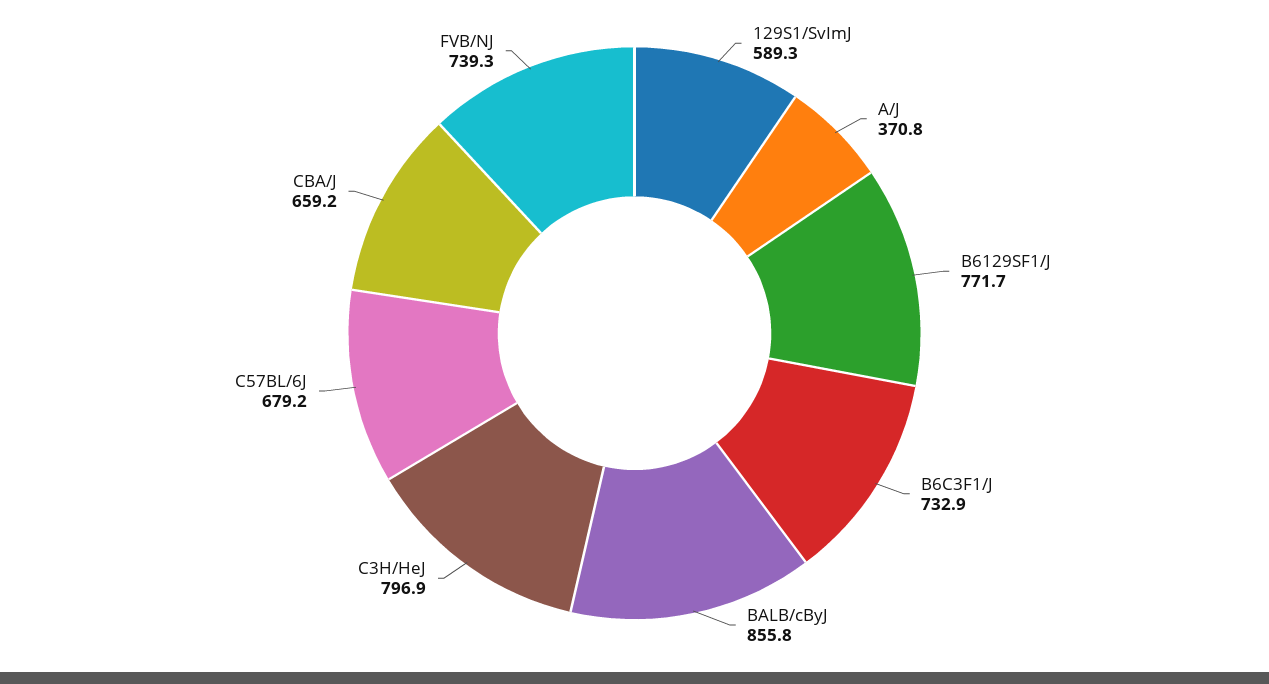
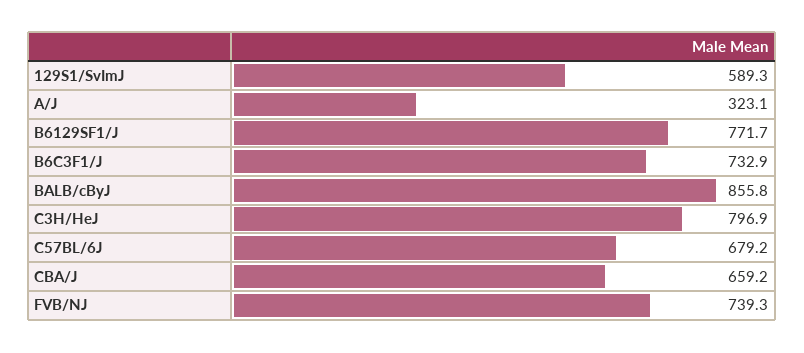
A/J: 370.8 -> 323.1

